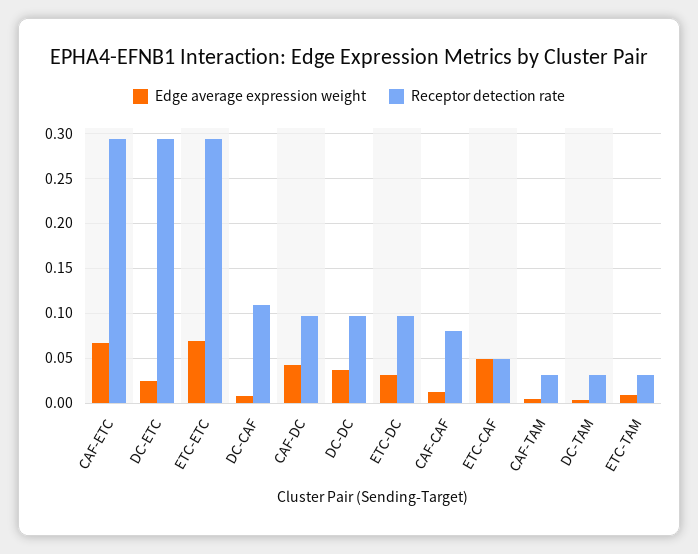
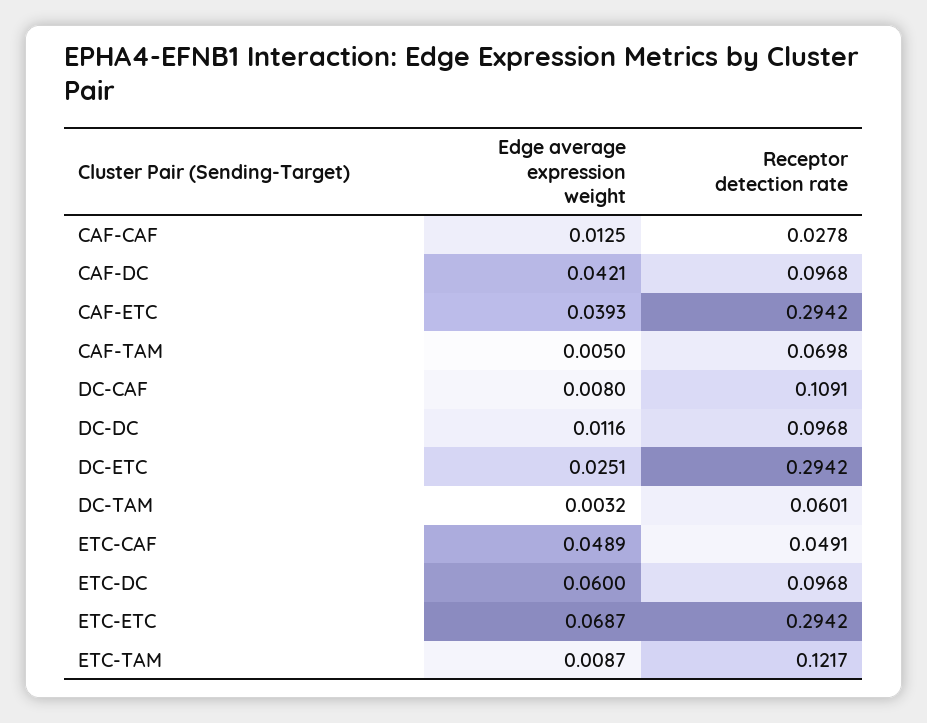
Edge average expression weight, CAF-ETC: 0.07 -> 0.0393
Edge average expression weight, DC-DC: 0.04 -> 0.0116
Edge average expression weight, ETC-DC: 0.03 -> 0.06
Receptor detection rate, CAF-CAF: 0.08 -> 0.0278
Receptor detection rate, CAF-TAM: 0.03 -> 0.0698
Receptor detection rate, DC-TAM: 0.03 -> 0.0601
Receptor detection rate, ETC-TAM: 0.03 -> 0.1217

